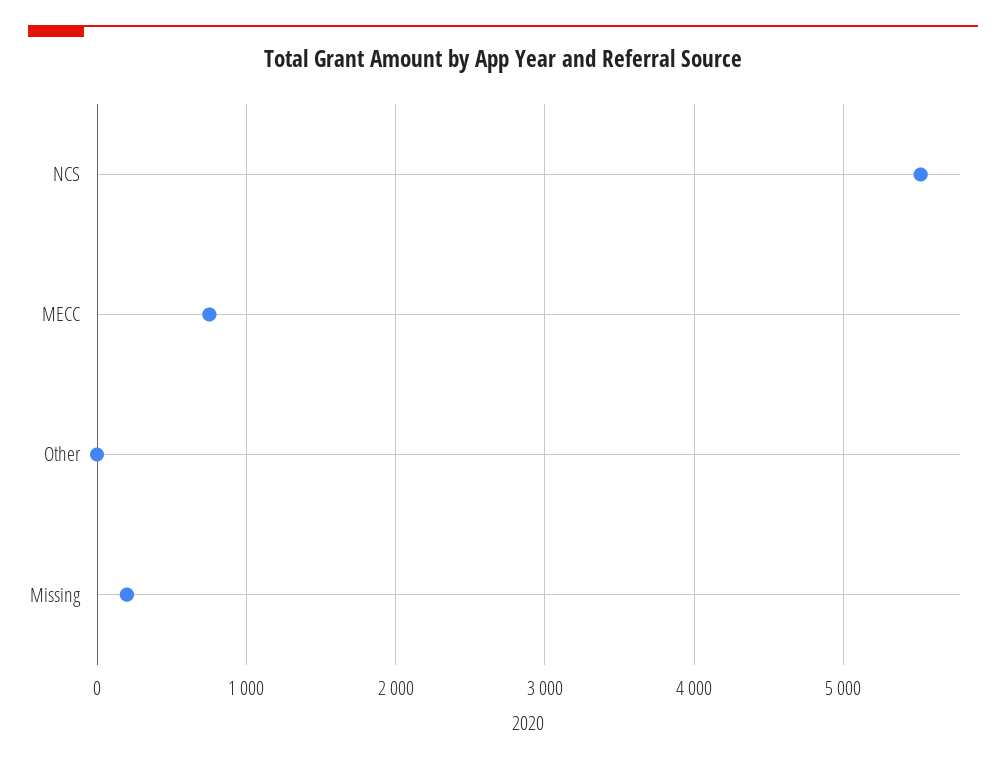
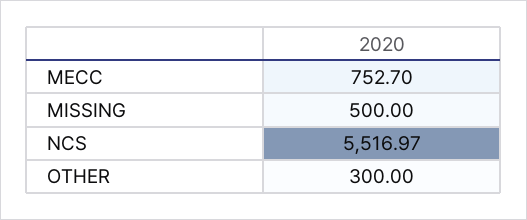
Other: 0 -> 300
Missing: 200 -> 500

